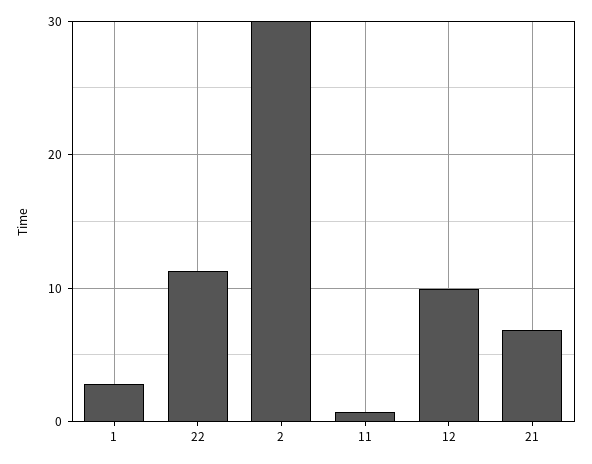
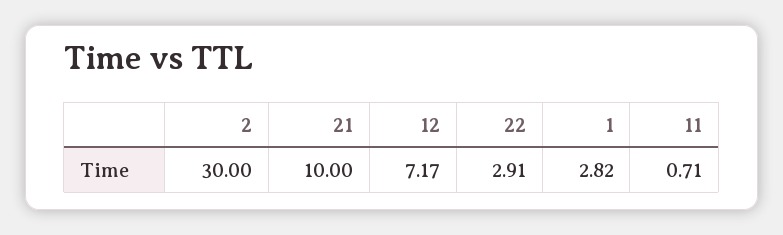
22: 11 -> 2.91
12: 10 -> 7.17
21: 7 -> 10

